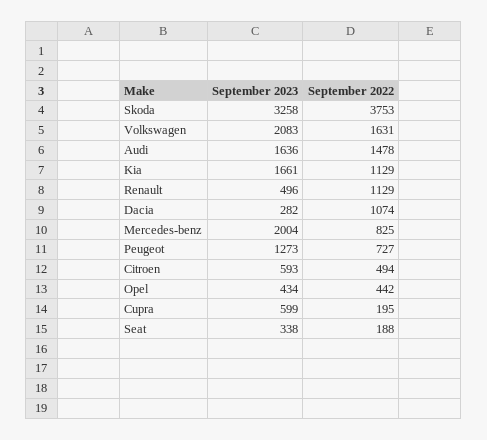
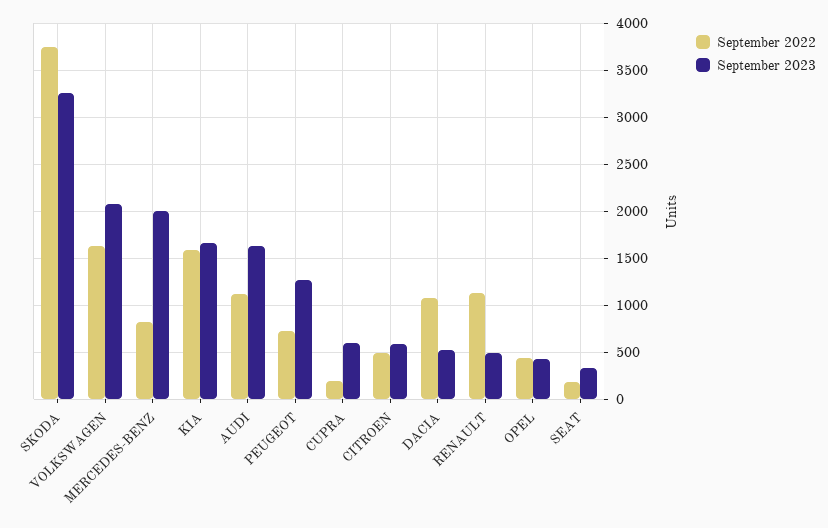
September 2022, Audi: 1478 -> 1100
September 2022, Kia: 1129 -> 1600
September 2023, Dacia: 282 -> 500

